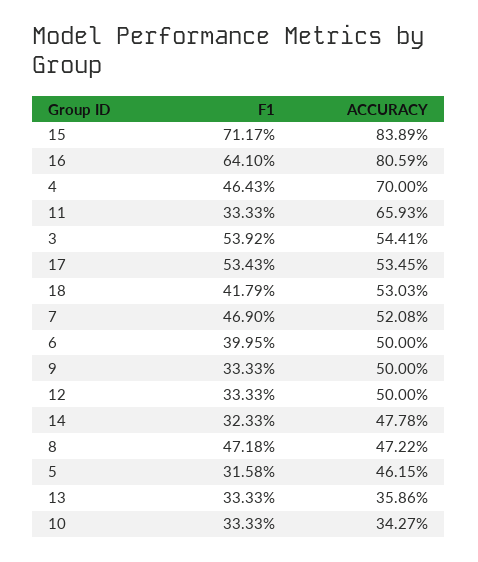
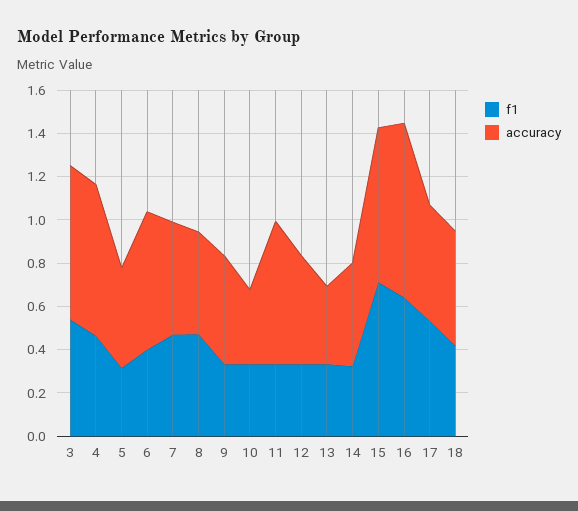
ACCURACY, 15: 0.8389 -> 0.7
ACCURACY, 3: 0.5441 -> 0.7
ACCURACY, 6: 0.5 -> 0.65

